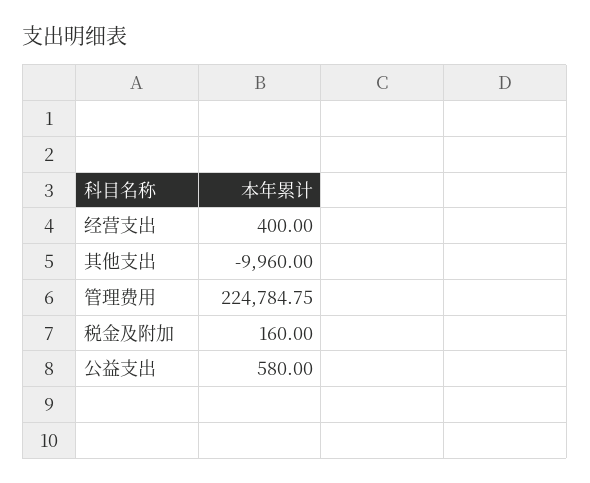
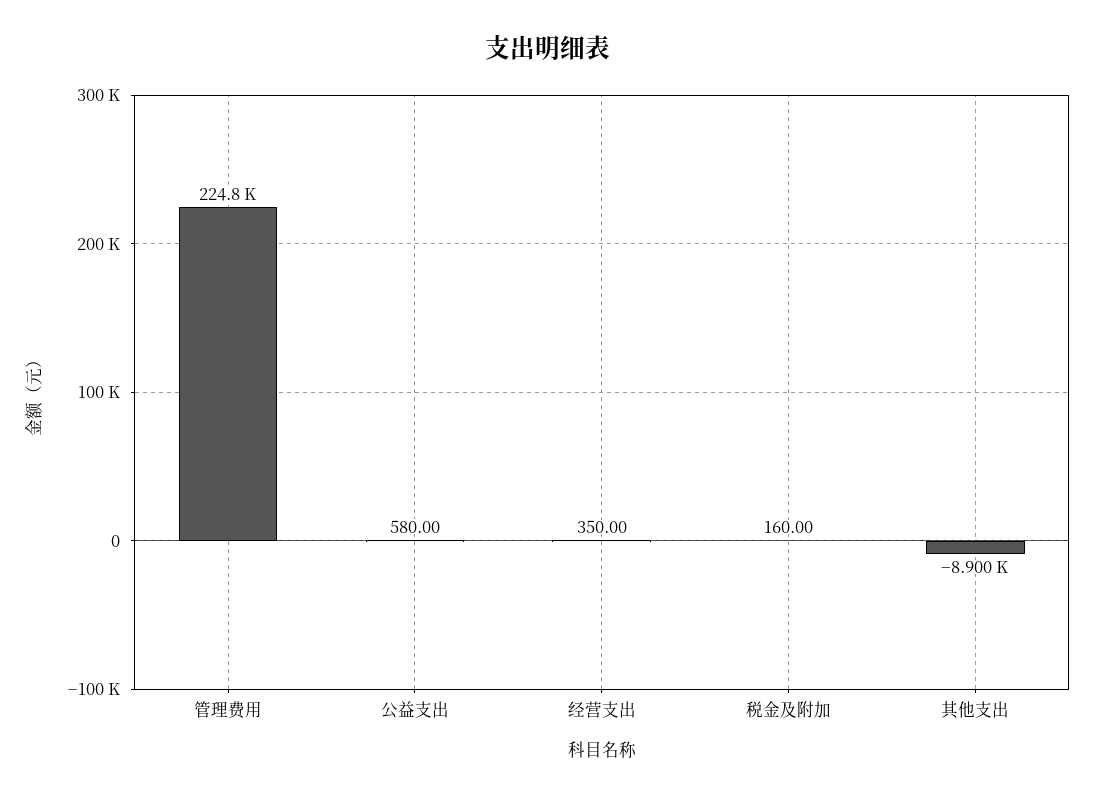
经营支出: 400 -> 350
其他支出: -9960 -> -8900

